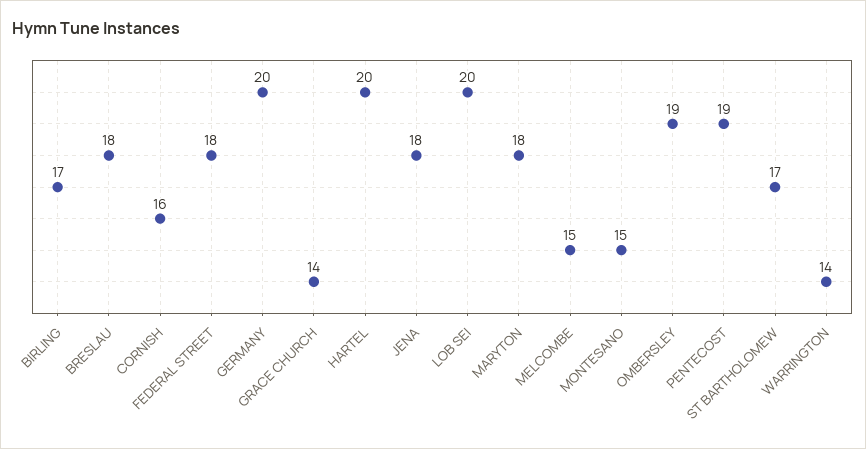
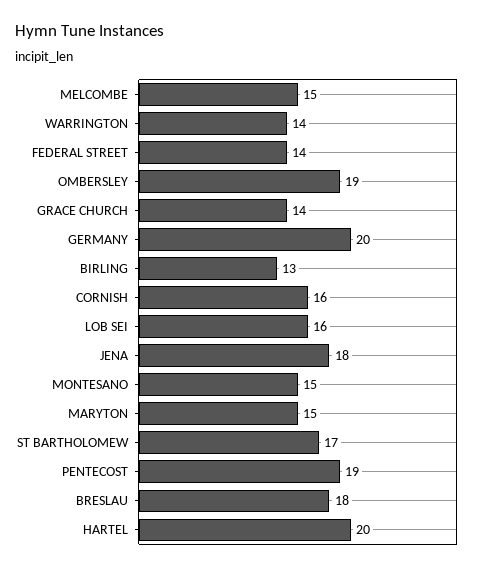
BIRLING: 17 -> 13
FEDERAL STREET: 18 -> 14
LOB SEI: 20 -> 16
MARYTON: 18 -> 15

